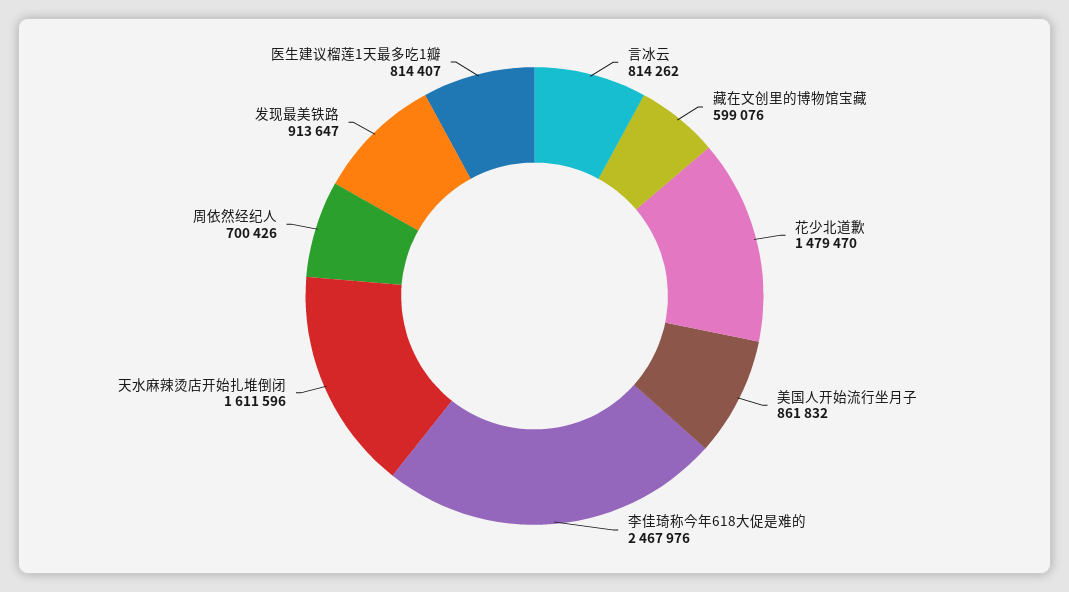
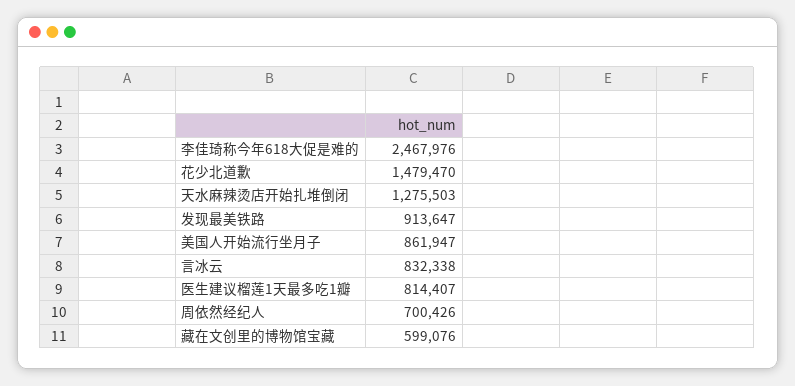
言冰云: 814262 -> 832338
美国人开始流行坐月子: 861832 -> 861947
天水麻辣烫店开始扎堆倒闭: 1611596 -> 1275503

